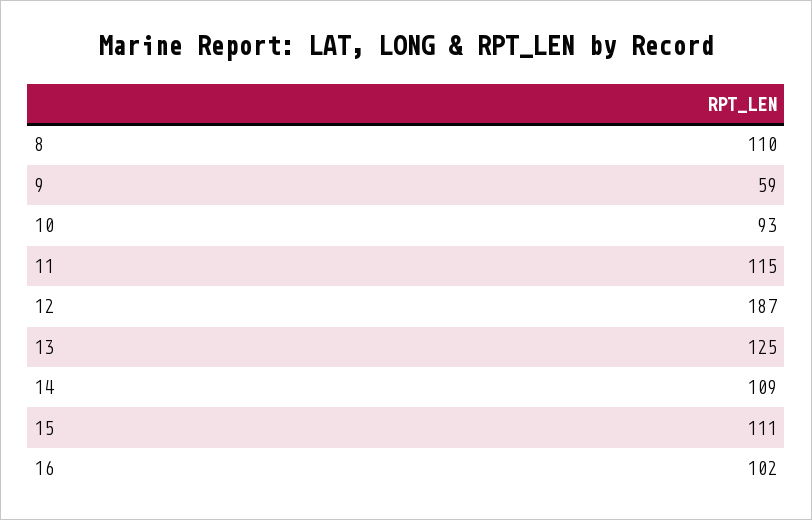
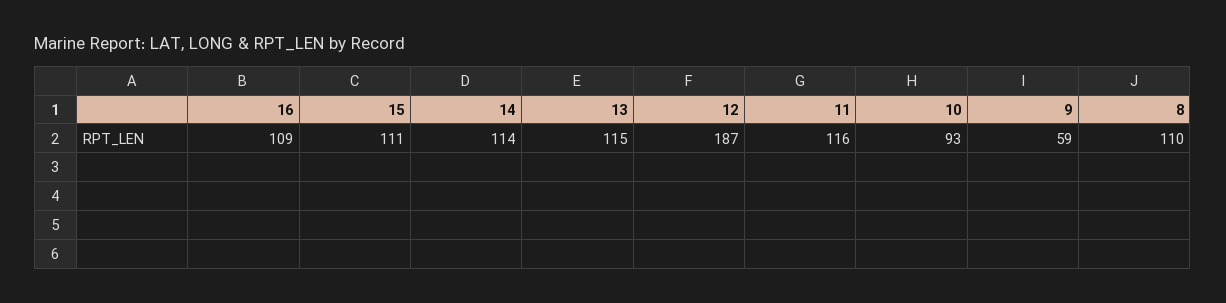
11: 115 -> 116
13: 125 -> 115
14: 109 -> 114
16: 102 -> 109

